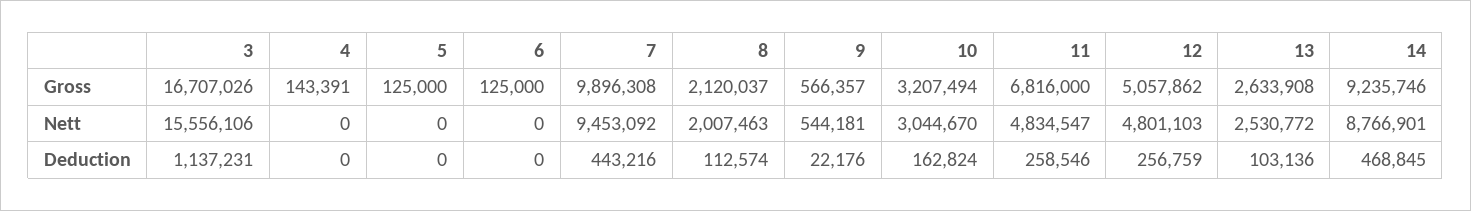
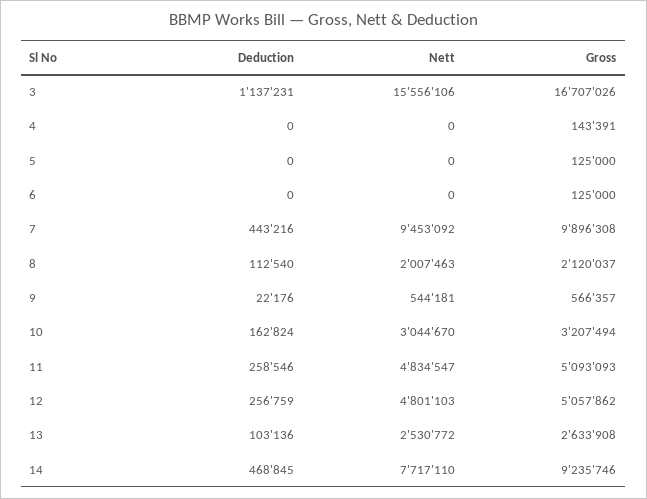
11, Gross: 6816000 -> 5093093
14, Nett: 8766901 -> 7717110
8, Deduction: 112574 -> 112540

